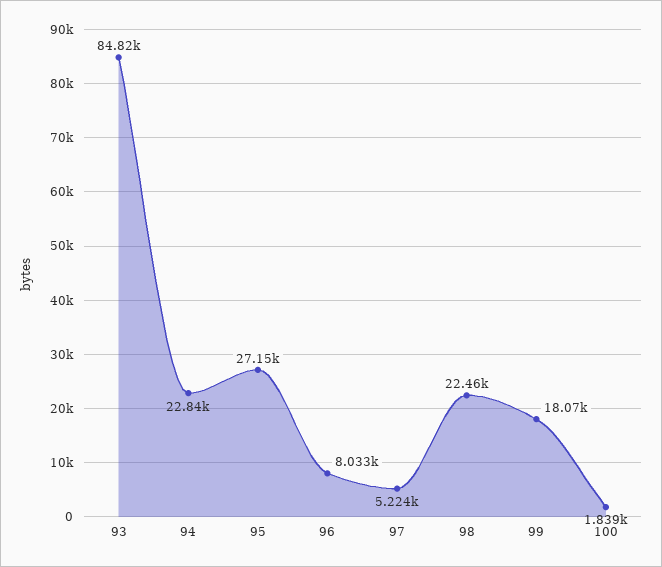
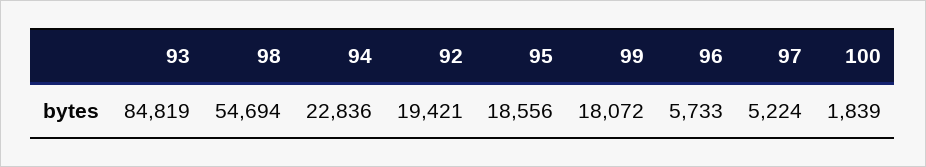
95: 27150 -> 18556
96: 8033 -> 5733
98: 22460 -> 54694
92: none -> 19421

